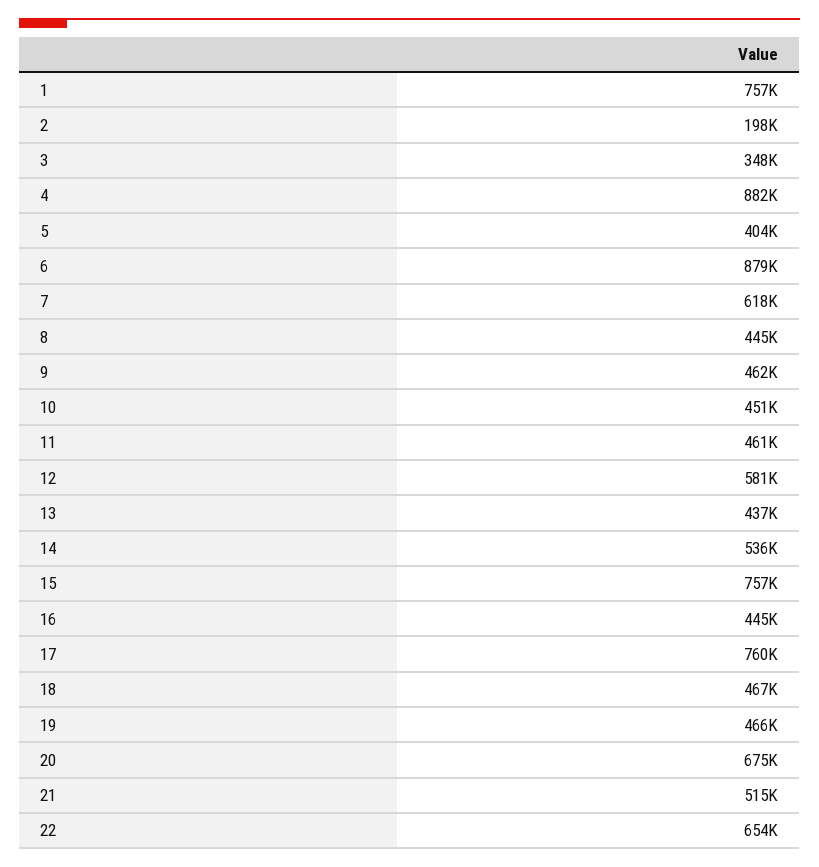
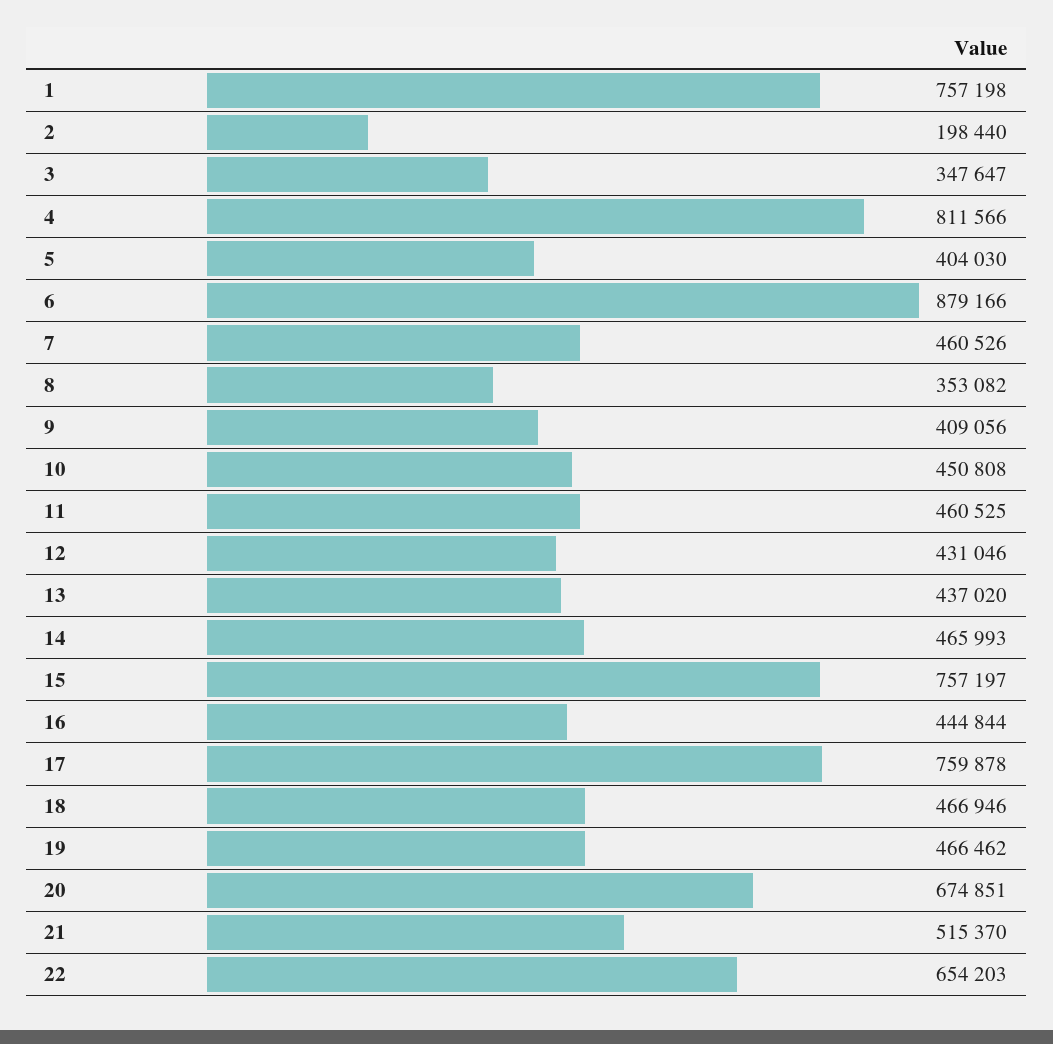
4: 882000 -> 811566
7: 618000 -> 460526
8: 445000 -> 353082
9: 462000 -> 409056
12: 581000 -> 431046
14: 536000 -> 465993

